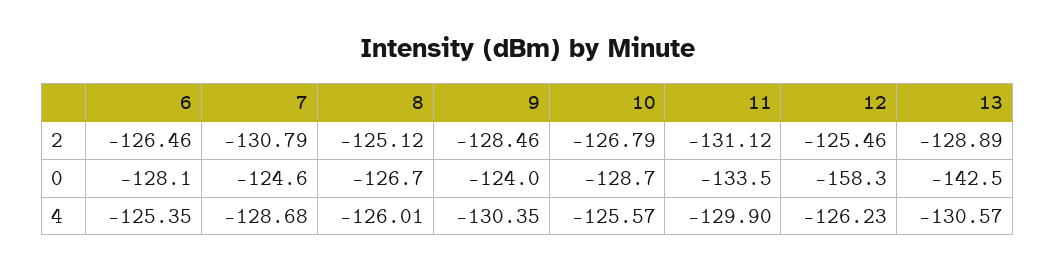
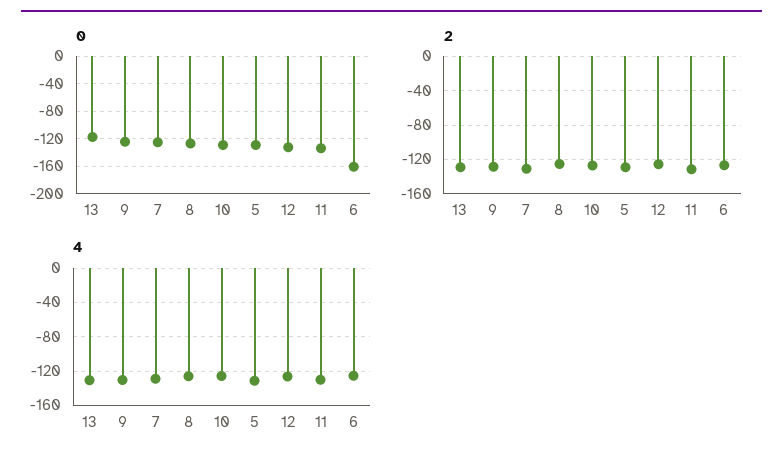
0, 6: -128.1 -> -160
0, 12: -158.3 -> -130
0, 13: -142.5 -> -120
0, 5: none -> -130
2, 5: none -> -130
4, 5: none -> -130

